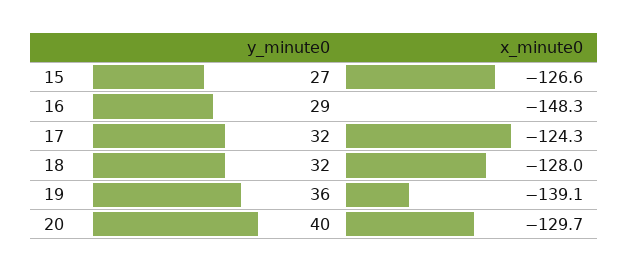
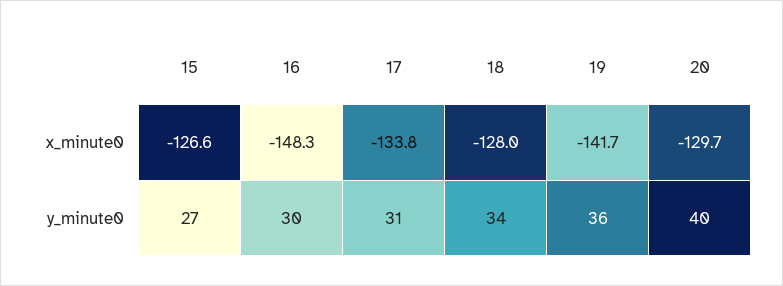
y_minute0, 16: 29 -> 30
y_minute0, 17: 32 -> 31
x_minute0, 17: -124.3 -> -133.8
y_minute0, 18: 32 -> 34
x_minute0, 19: -139.1 -> -141.7

